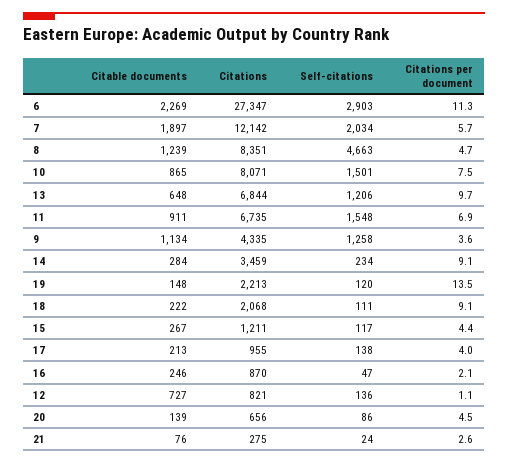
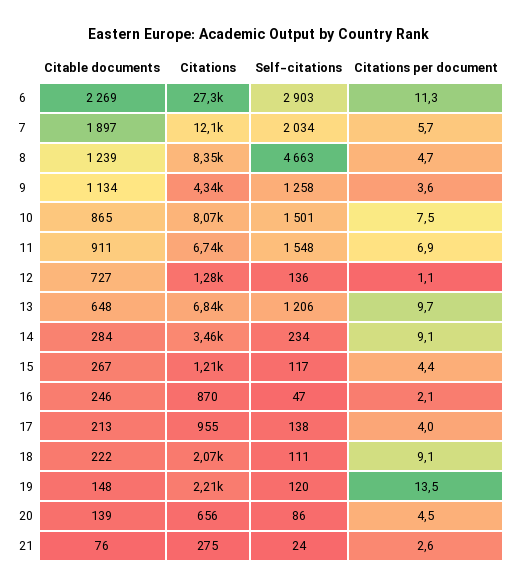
Citations, 12: 821 -> 1280

